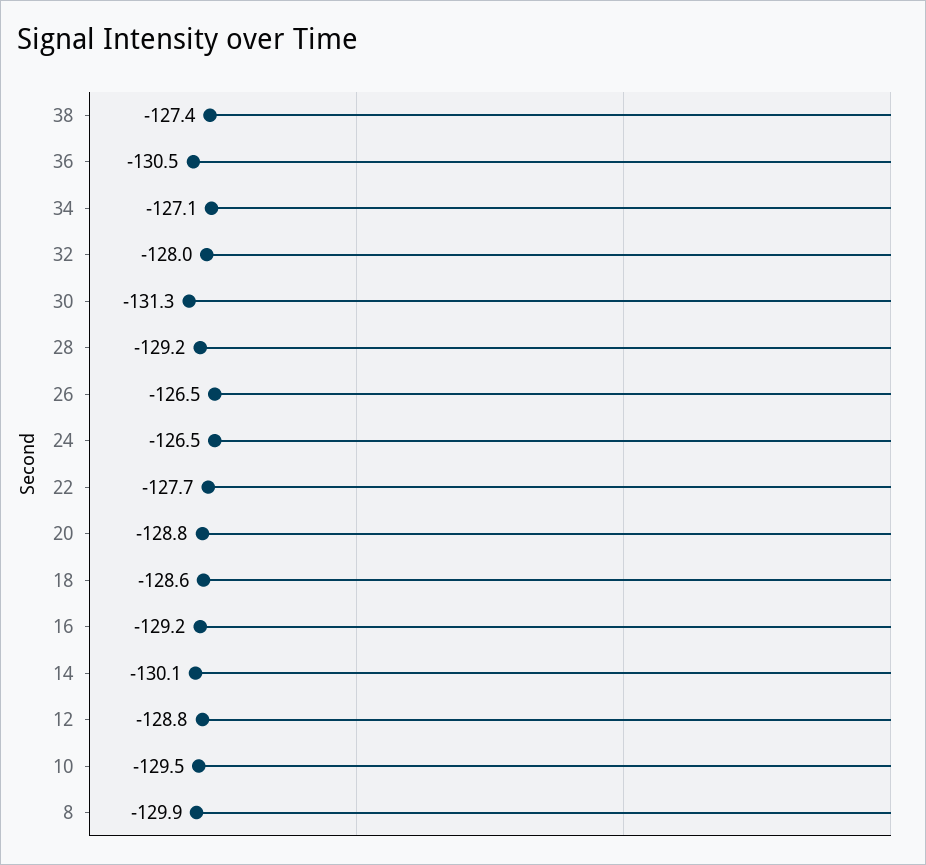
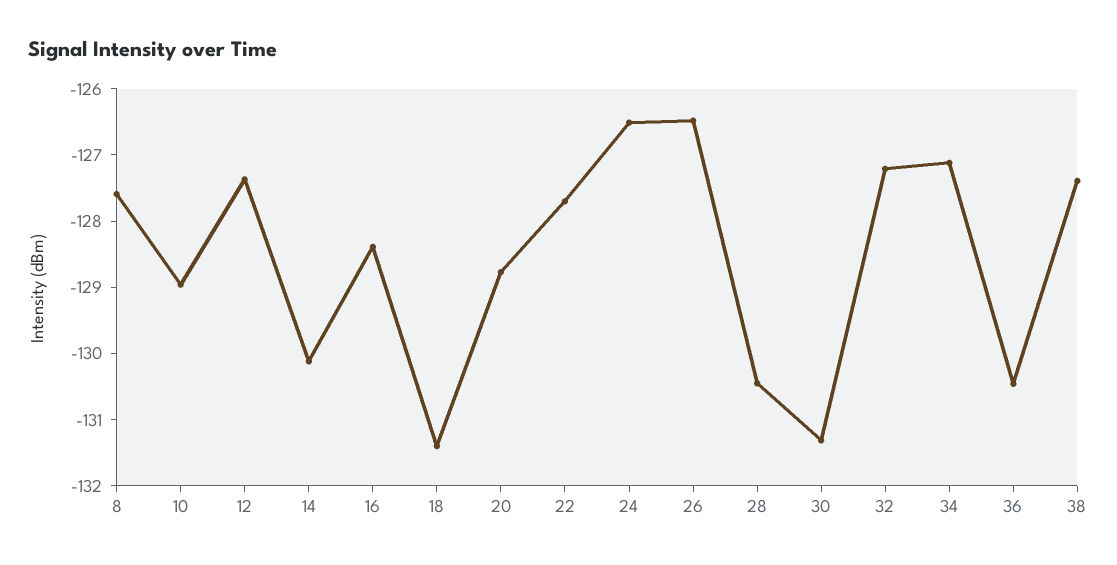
32: -128 -> -127.2
28: -129.2 -> -130.4
18: -128.6 -> -131.4
16: -129.2 -> -128.4
12: -128.8 -> -127.4
10: -129.5 -> -129
8: -129.9 -> -127.6

